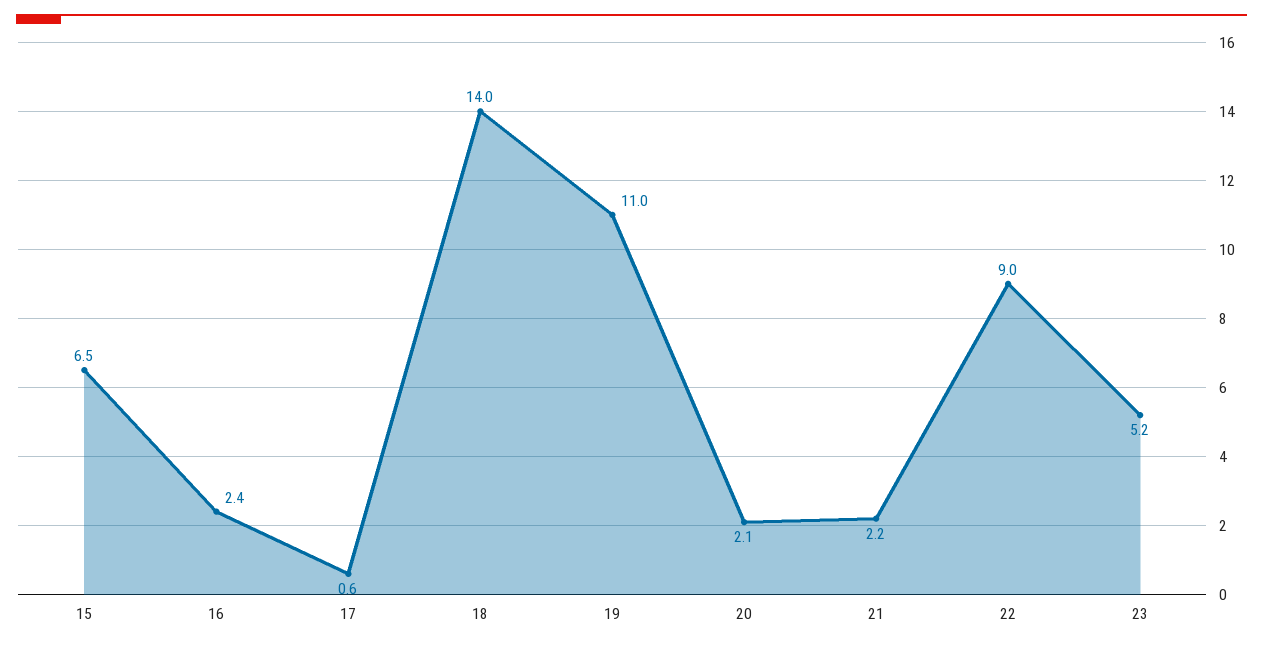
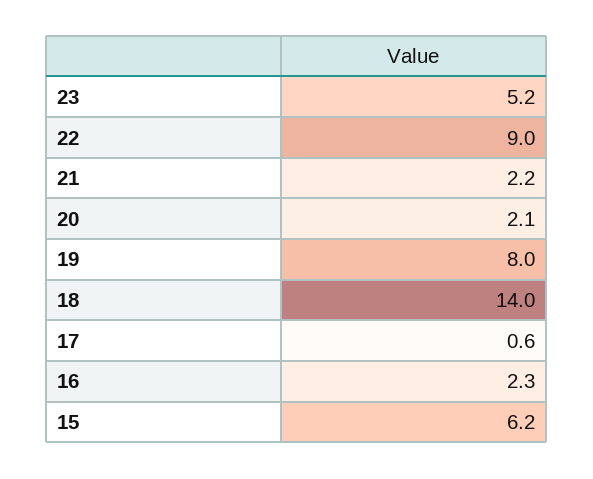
15: 6.5 -> 6.2
16: 2.4 -> 2.3
19: 11 -> 8

